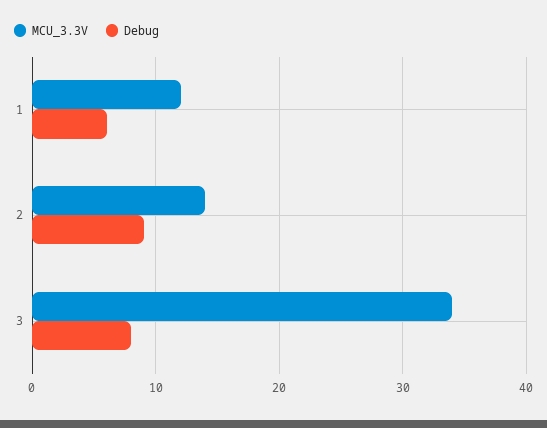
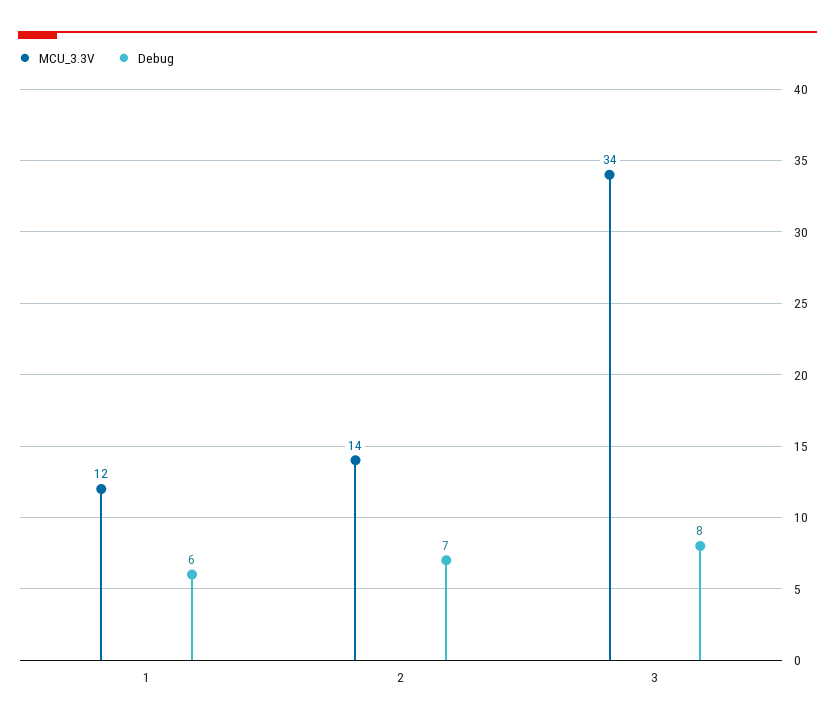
Debug, 2: 9 -> 7

